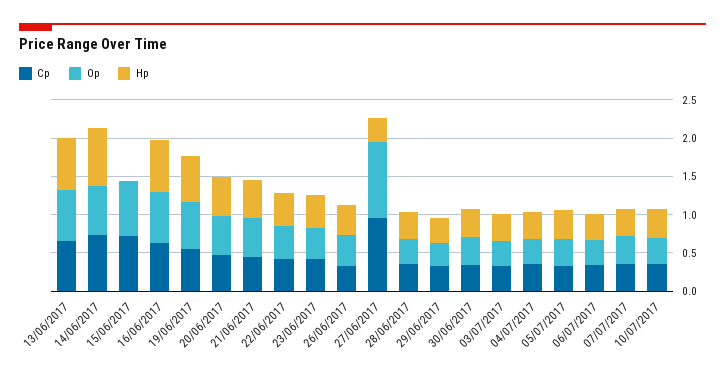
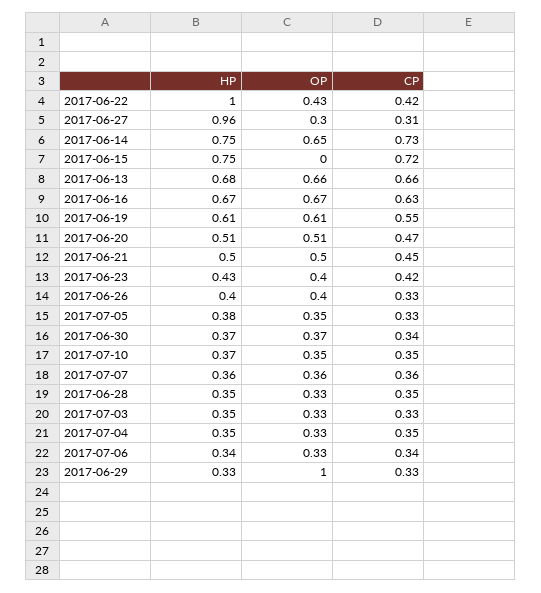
Op, 15/06/2017: 0.75 -> 0
Hp, 15/06/2017: 0 -> 0.75
Hp, 22/06/2017: 0.5 -> 1
Cp, 27/06/2017: 1 -> 0.31
Op, 27/06/2017: 1 -> 0.3
Hp, 27/06/2017: 0.25 -> 0.96
Op, 29/06/2017: 0.25 -> 1

